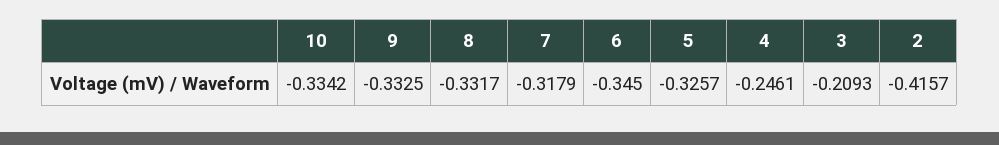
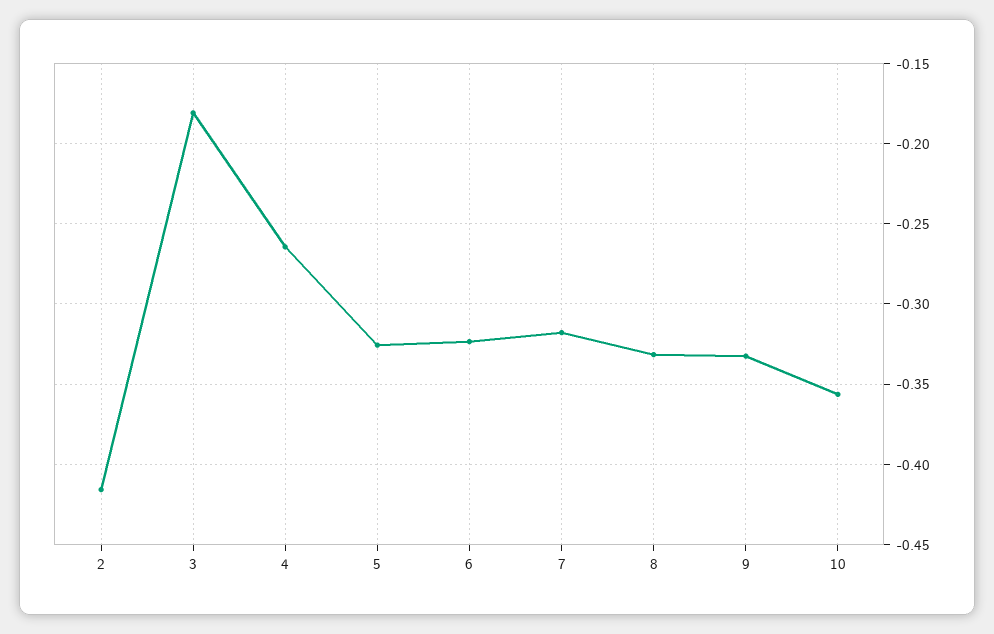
10: -0.3342 -> -0.355
6: -0.345 -> -0.325
4: -0.2461 -> -0.265
3: -0.2093 -> -0.18

